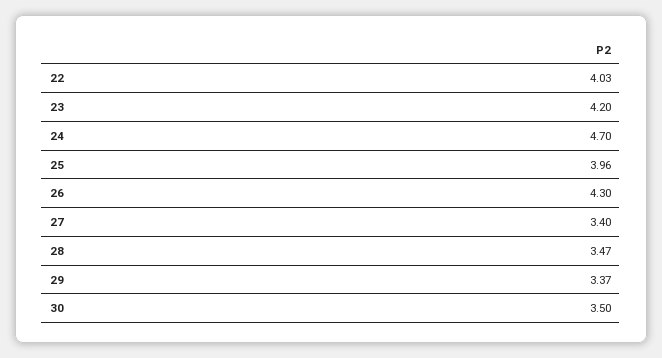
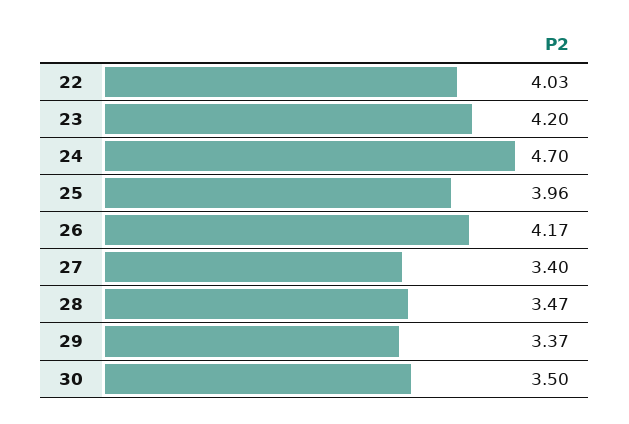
26: 4.3 -> 4.17

